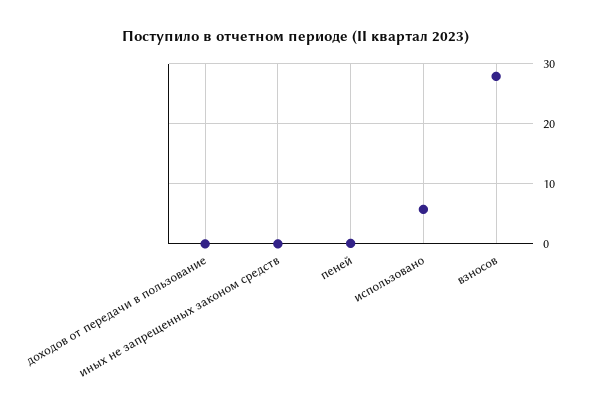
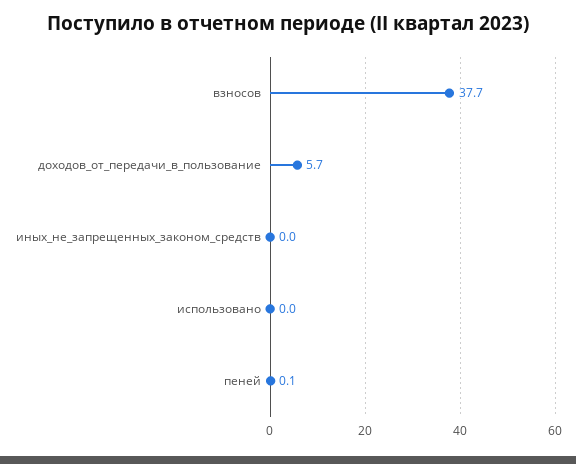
доходов от передачи в пользование: 0 -> 5.7
использовано: 6 -> 0
взносов: 28 -> 37.7

